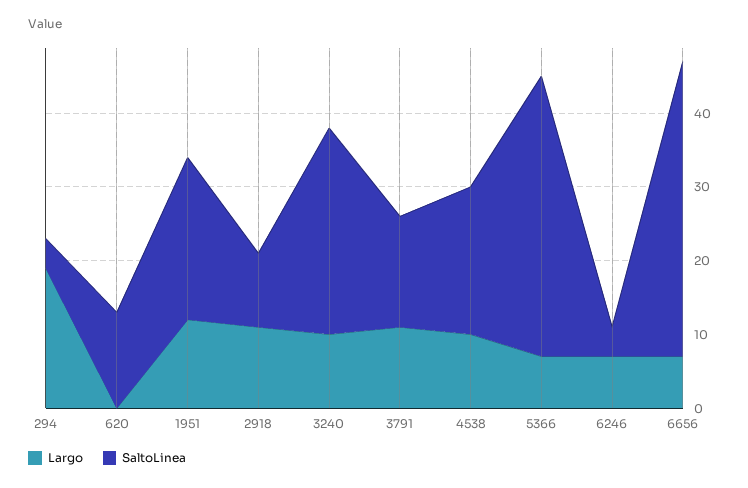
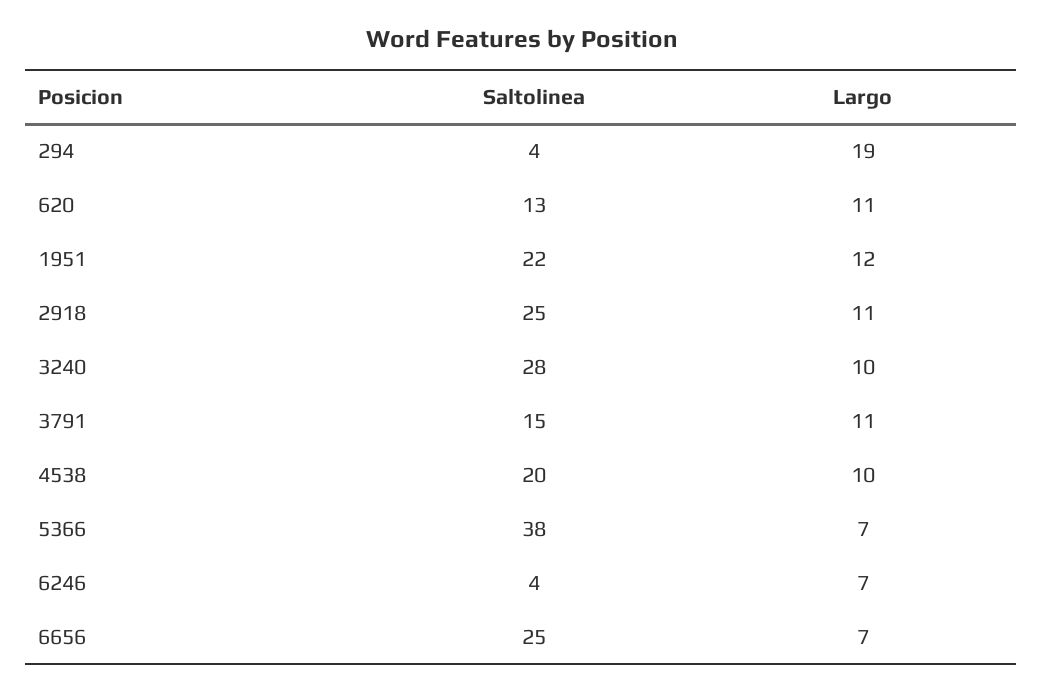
Largo, 620: 0 -> 11
SaltoLinea, 2918: 10 -> 25
SaltoLinea, 6656: 40 -> 25

